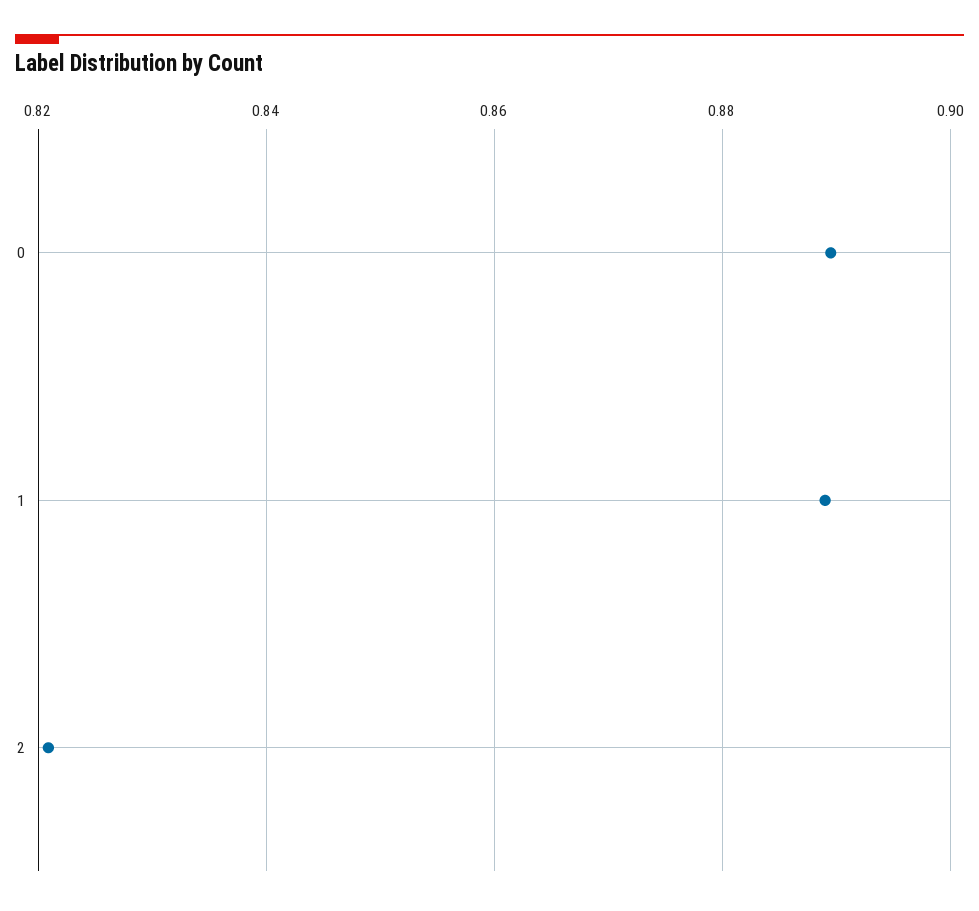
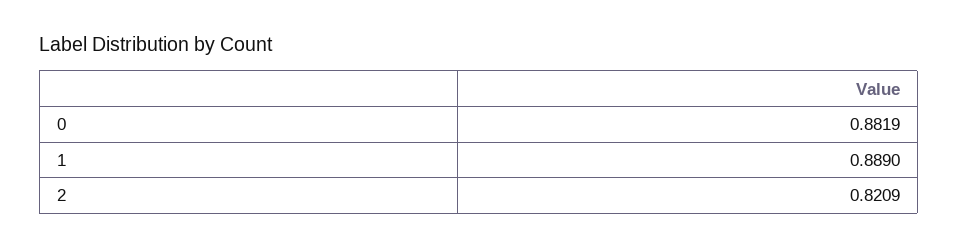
0: 0.89 -> 0.8819

